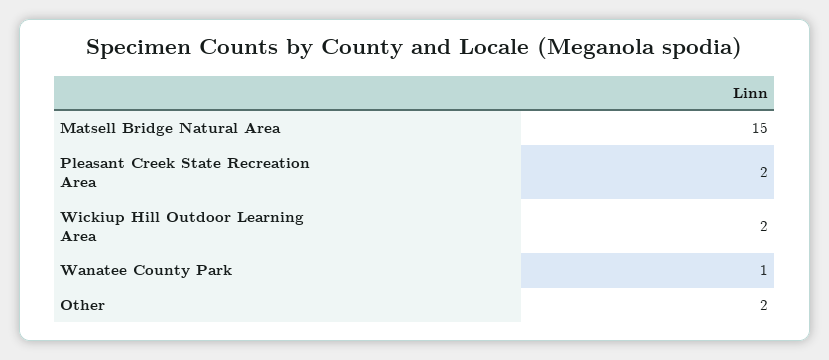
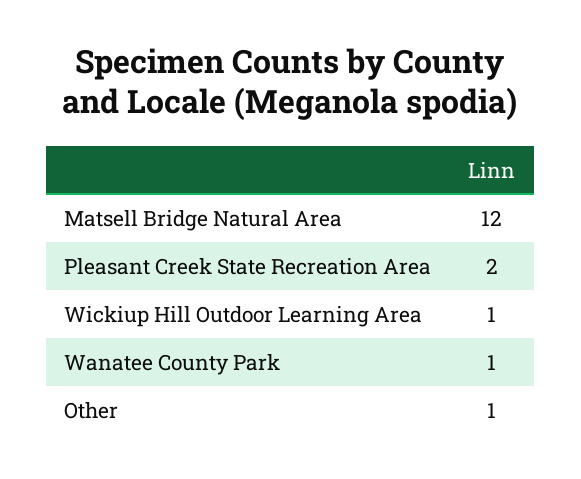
Matsell Bridge Natural Area: 15 -> 12
Wickiup Hill Outdoor Learning Area: 2 -> 1
Other: 2 -> 1

